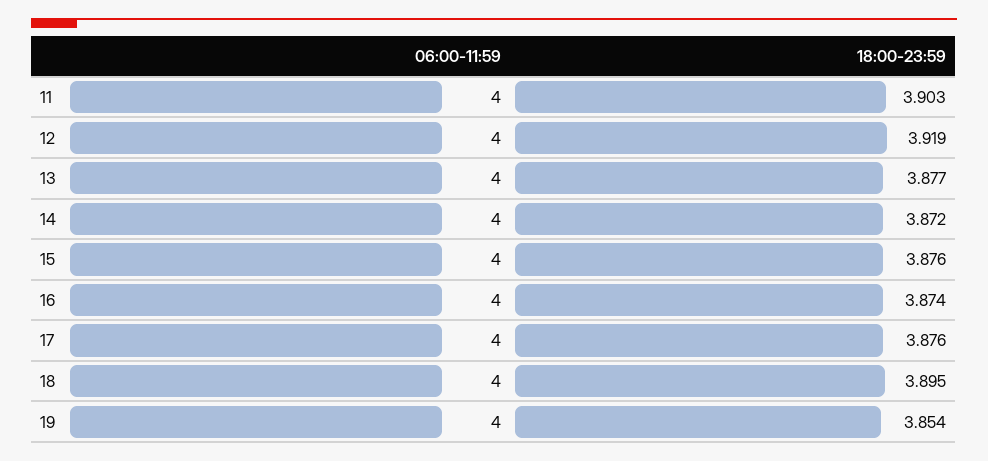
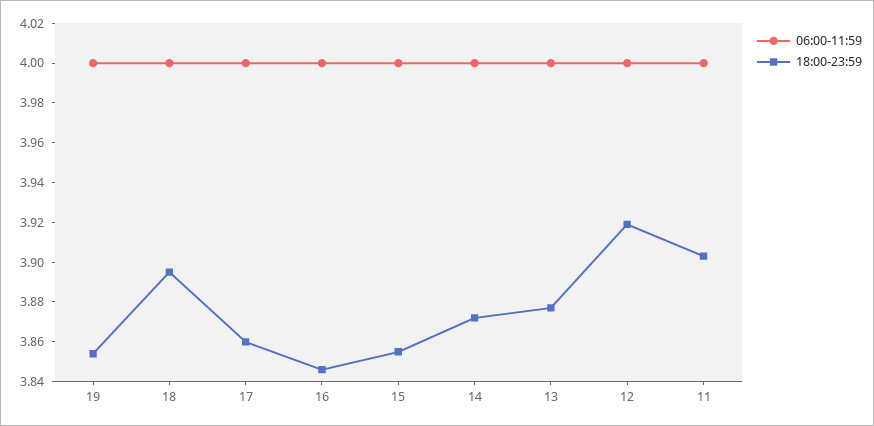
18:00-23:59, 15: 3.876 -> 3.855
18:00-23:59, 16: 3.874 -> 3.845
18:00-23:59, 17: 3.876 -> 3.86

